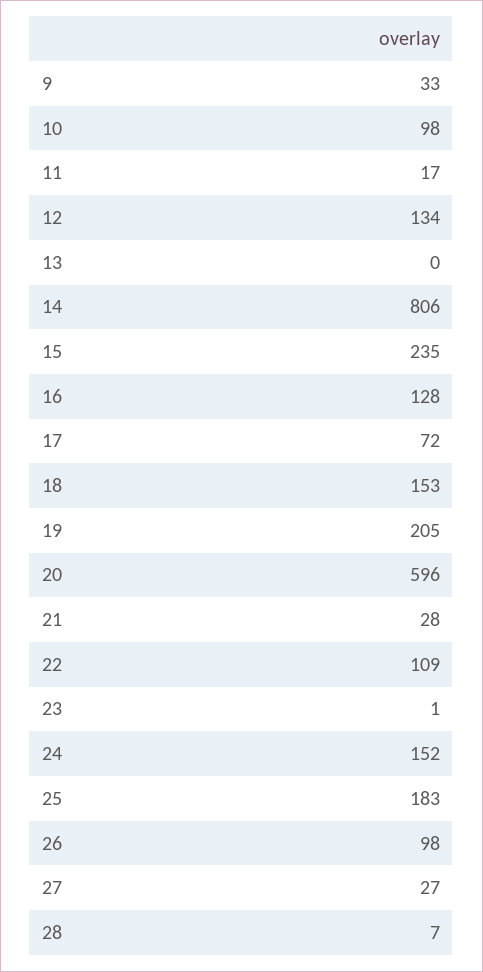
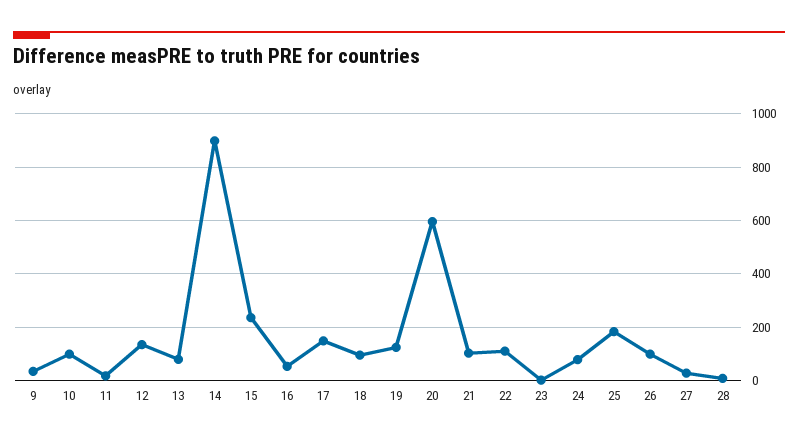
13: 0 -> 75
14: 806 -> 900
16: 128 -> 50
17: 72 -> 150
18: 153 -> 100
19: 205 -> 125
21: 28 -> 100
24: 152 -> 75

